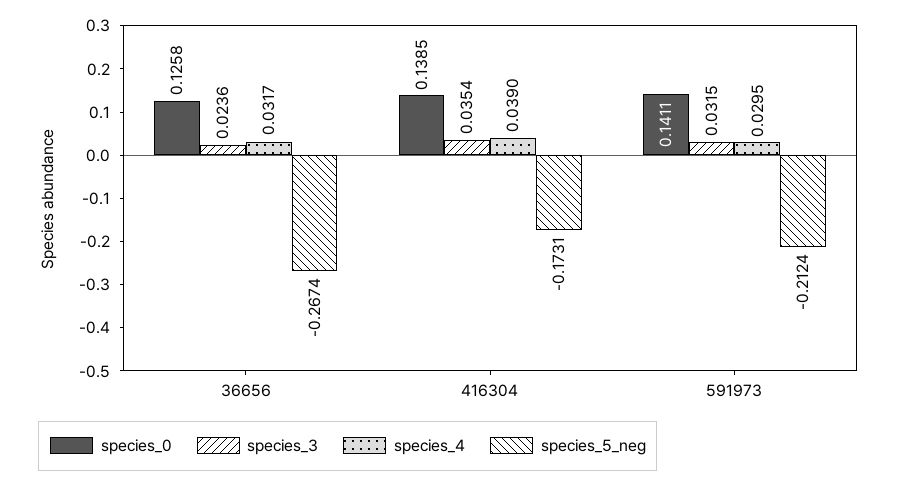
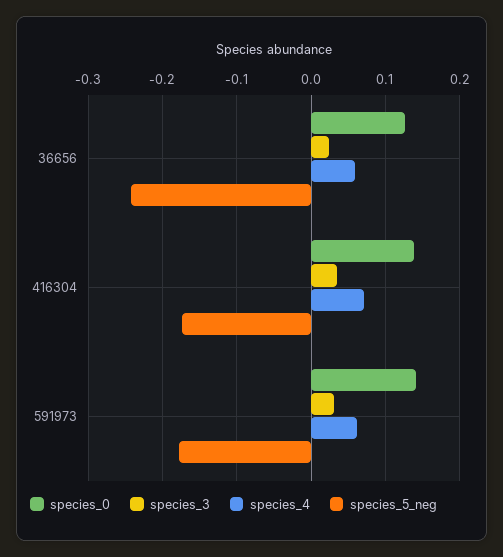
species_4, 36656: 0.0317 -> 0.06
species_5_neg, 36656: -0.2674 -> -0.24
species_4, 416304: 0.039 -> 0.07
species_4, 591973: 0.0295 -> 0.06
species_5_neg, 591973: -0.2124 -> -0.18

